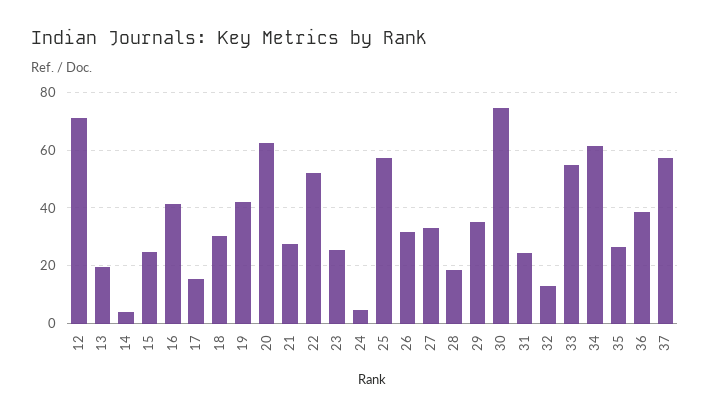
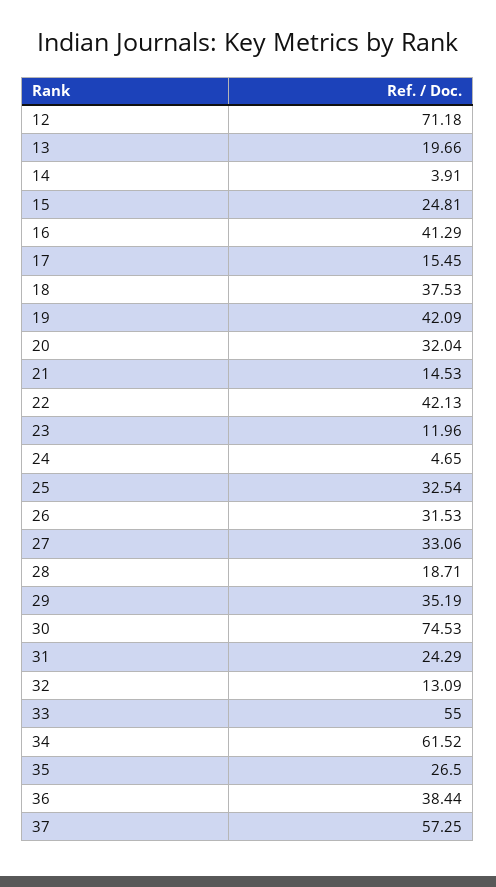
18: 30 -> 37.53
20: 62.5 -> 32.04
21: 27.5 -> 14.53
22: 52.5 -> 42.13
23: 25 -> 11.96
25: 57.5 -> 32.54

